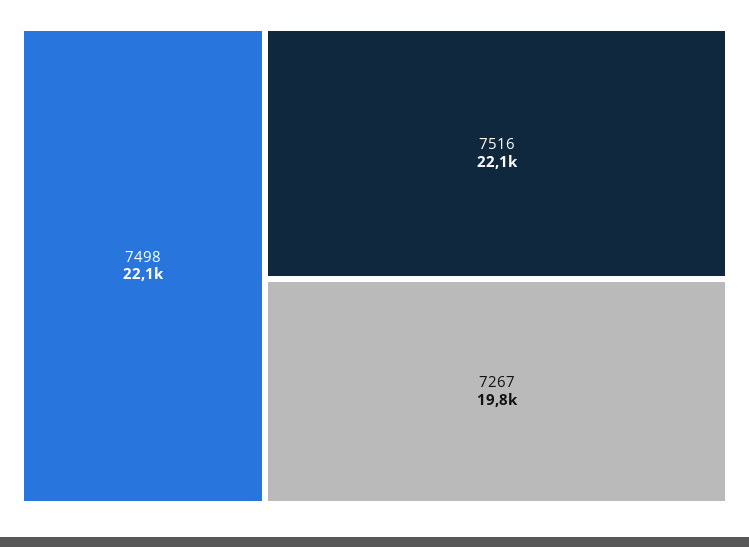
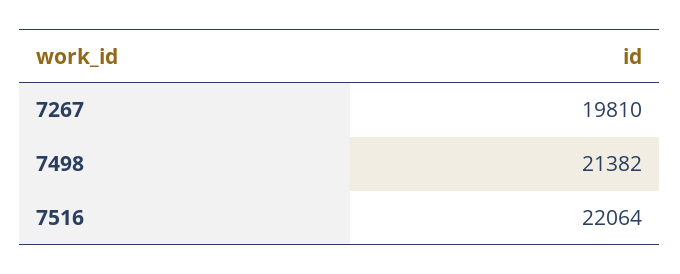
7498: 22100 -> 21382

